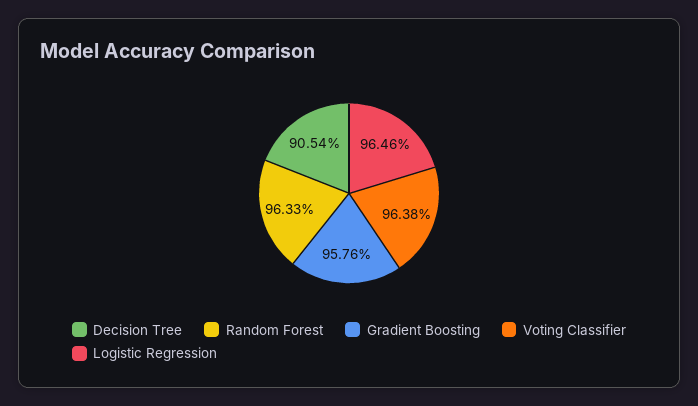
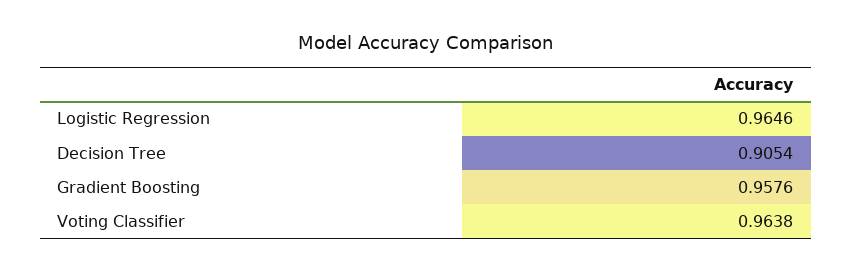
Random Forest: 0.9633 -> none

